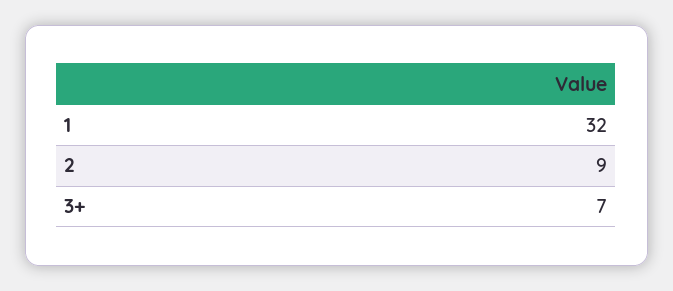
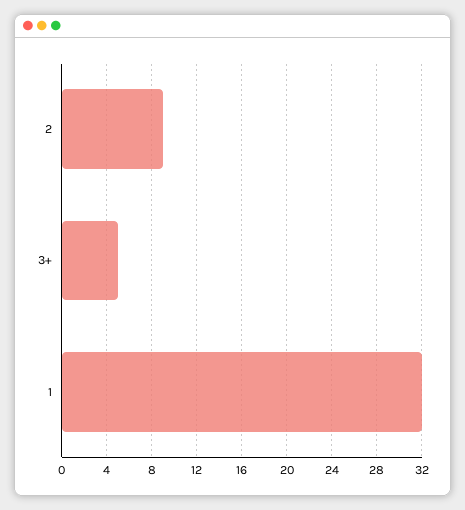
3+: 7 -> 5

